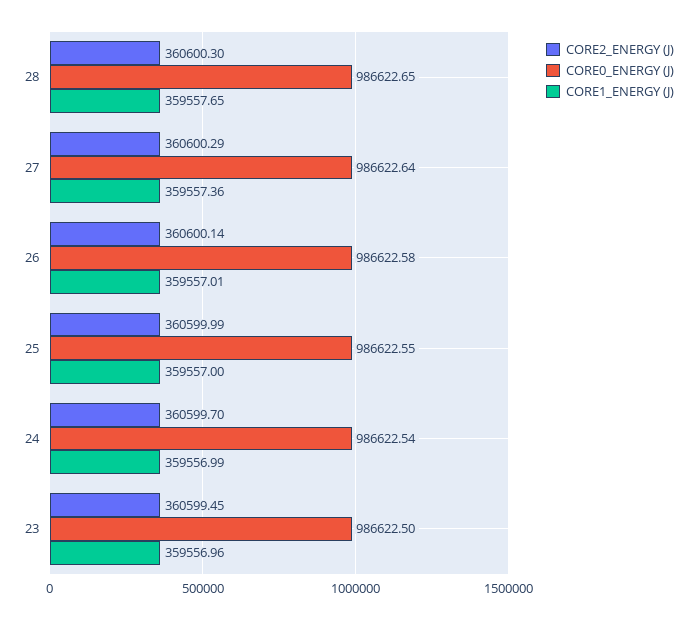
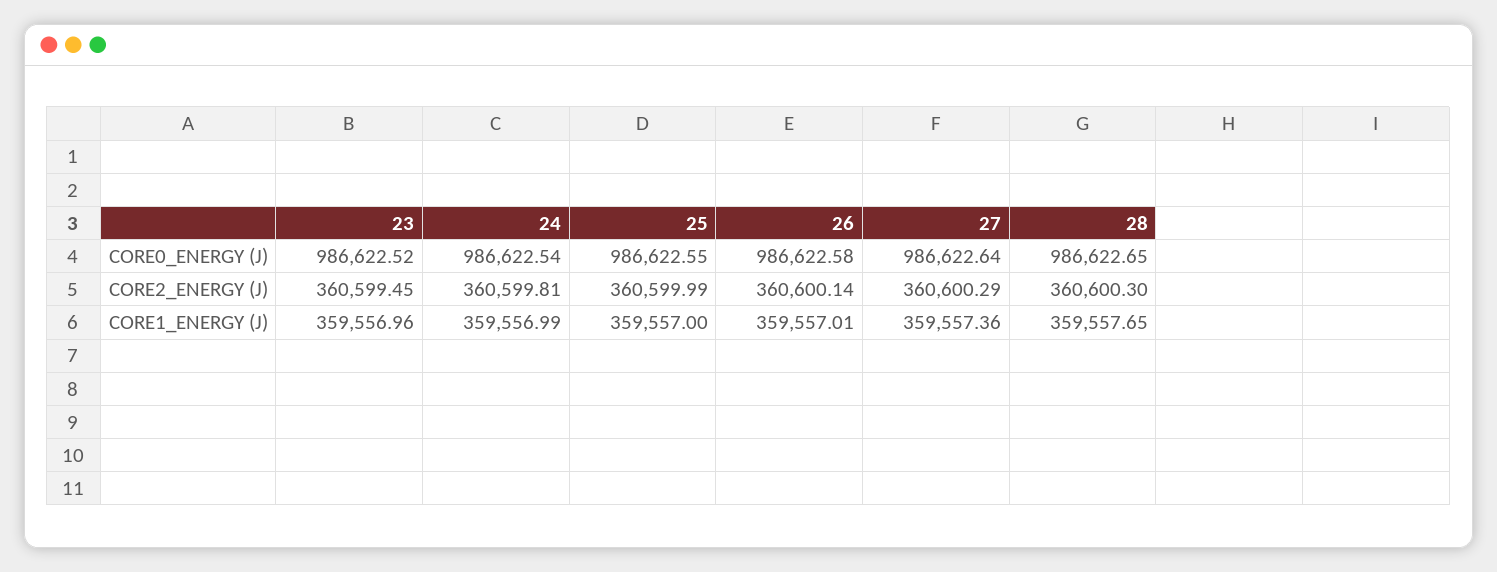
CORE2_ENERGY (J), 24: 360599.7 -> 360599.81
CORE0_ENERGY (J), 23: 986622.5 -> 986622.52

